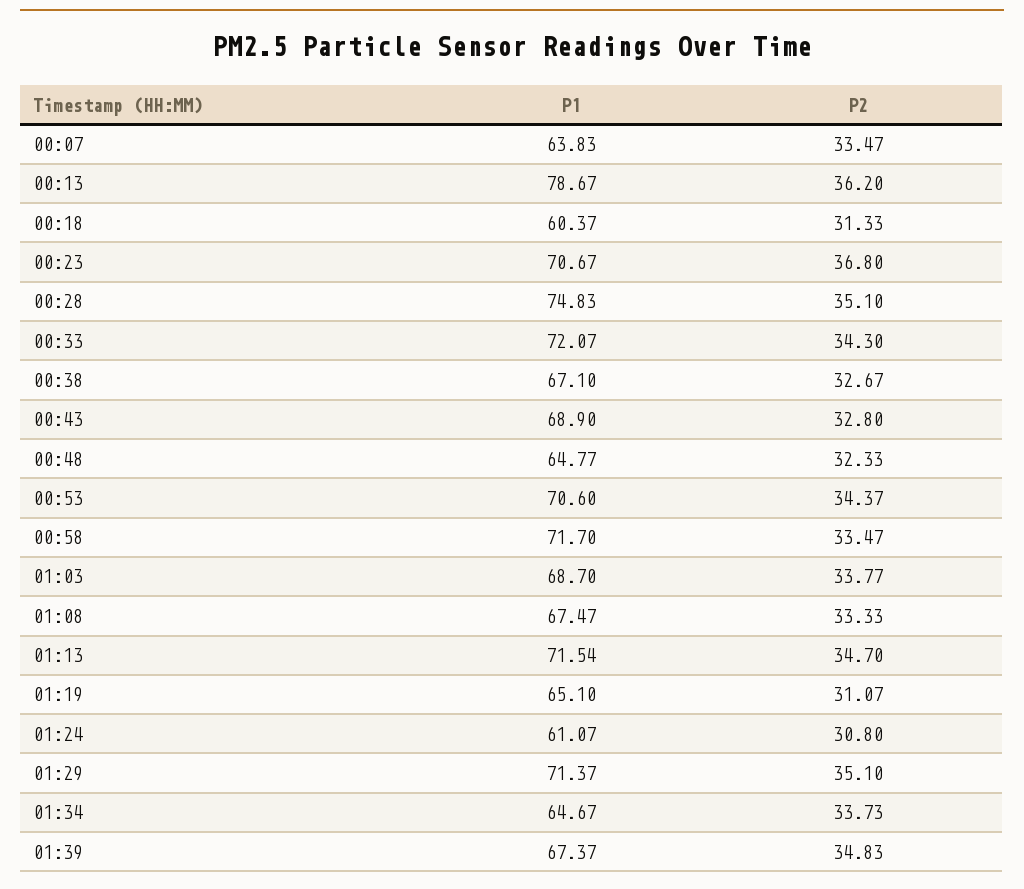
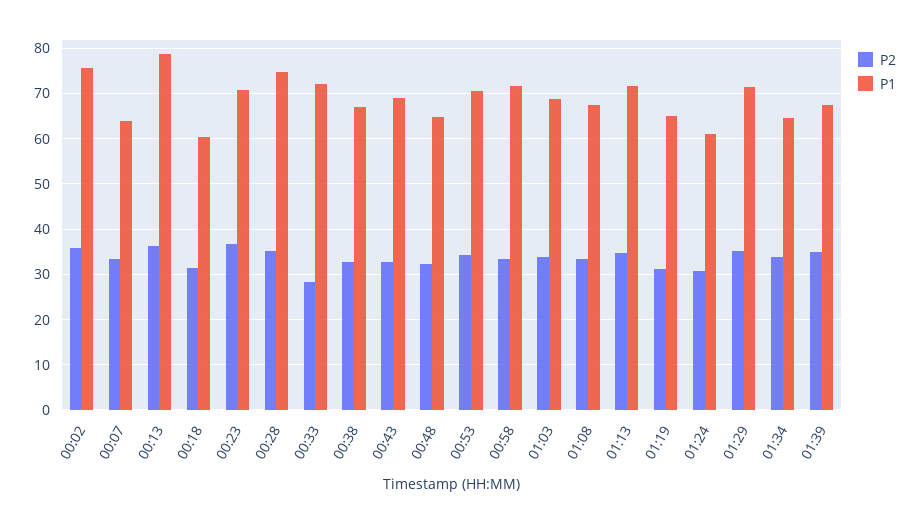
P2, 00:33: 34.3 -> 28
P2, 00:02: none -> 36
P1, 00:02: none -> 76

